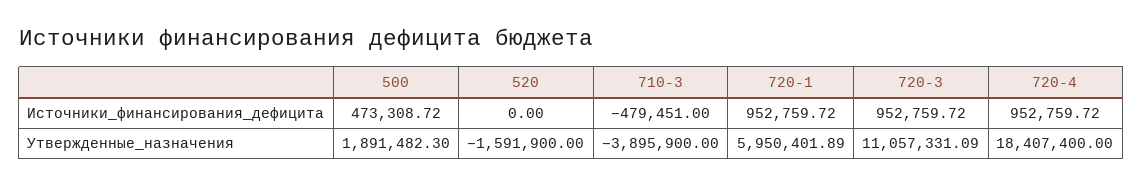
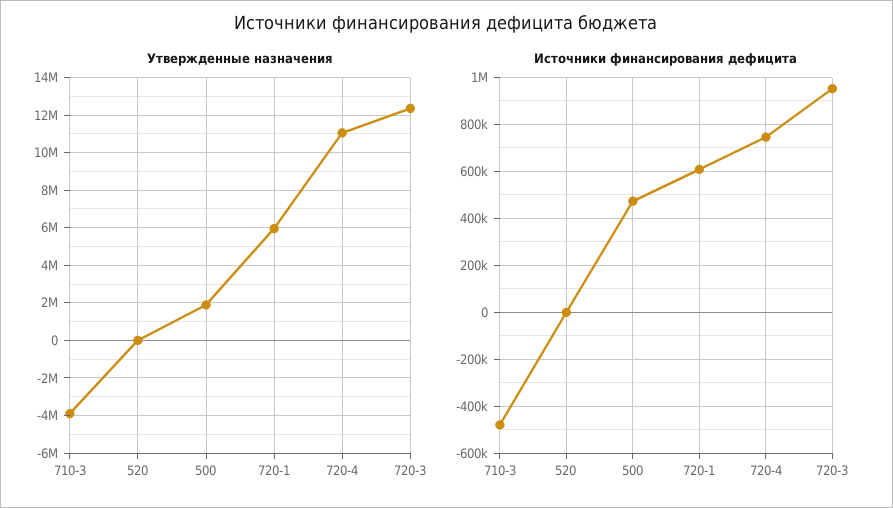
Источники_финансирования_дефицита, 720-1: 952759.72 -> 600000
Источники_финансирования_дефицита, 720-4: 952759.72 -> 750000
Утвержденные_назначения, 520: -1591900 -> 0
Утвержденные_назначения, 720-3: 11057331.09 -> 12500000
Утвержденные_назначения, 720-4: 18407400 -> 11000000

